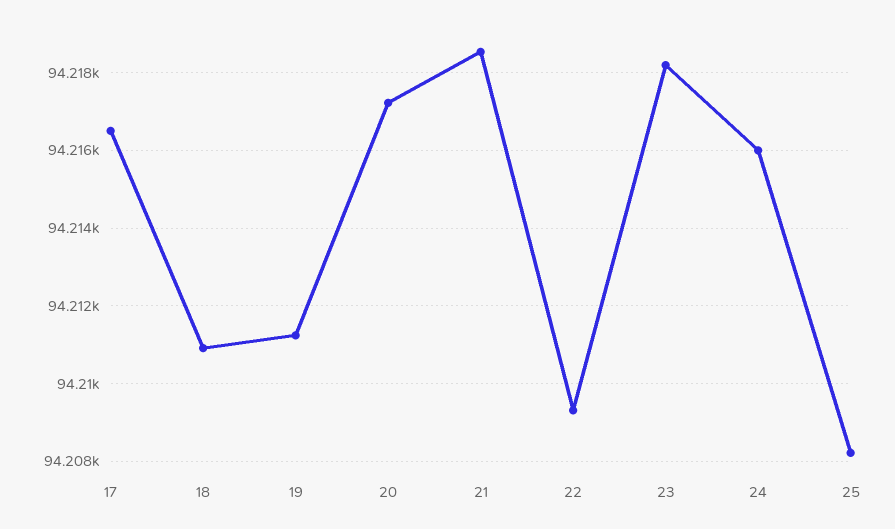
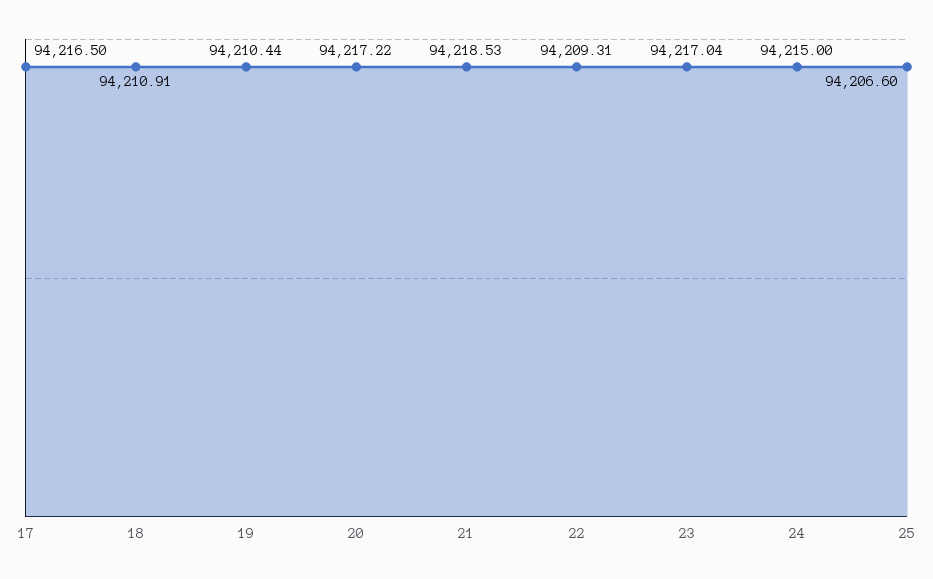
19: 94211.2 -> 94210.44
23: 94218.2 -> 94217.04
24: 94216 -> 94215
25: 94208.2 -> 94206.6

